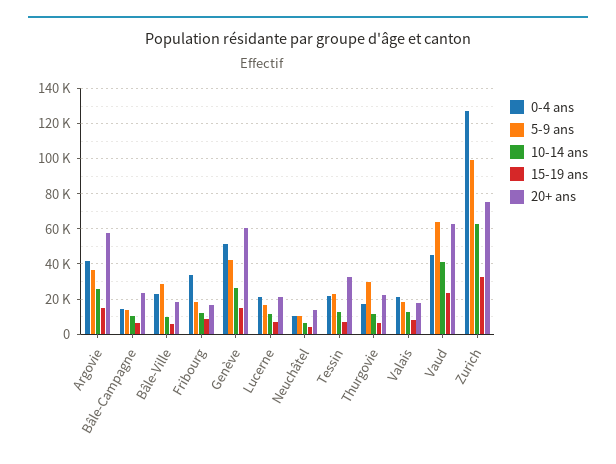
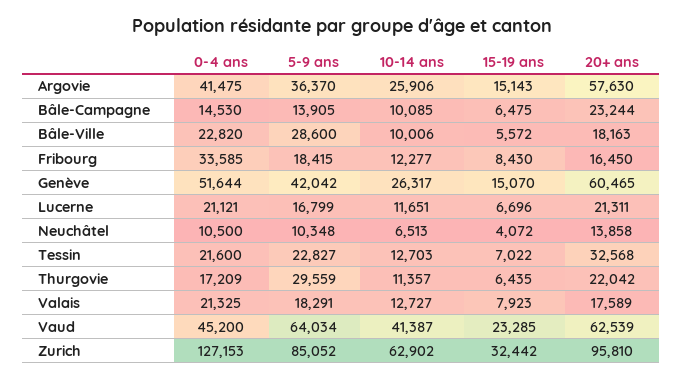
5-9 ans, Zurich: 100000 -> 85052
20+ ans, Zurich: 75000 -> 95810

